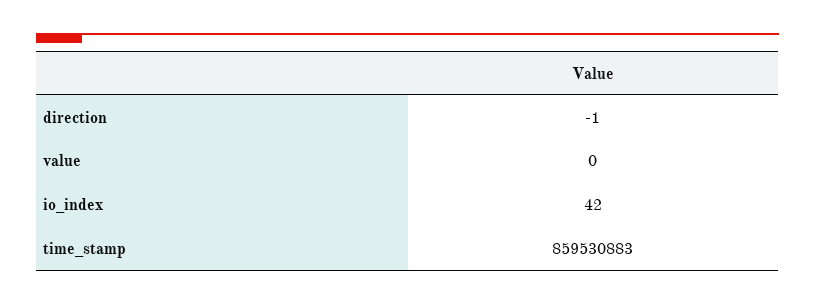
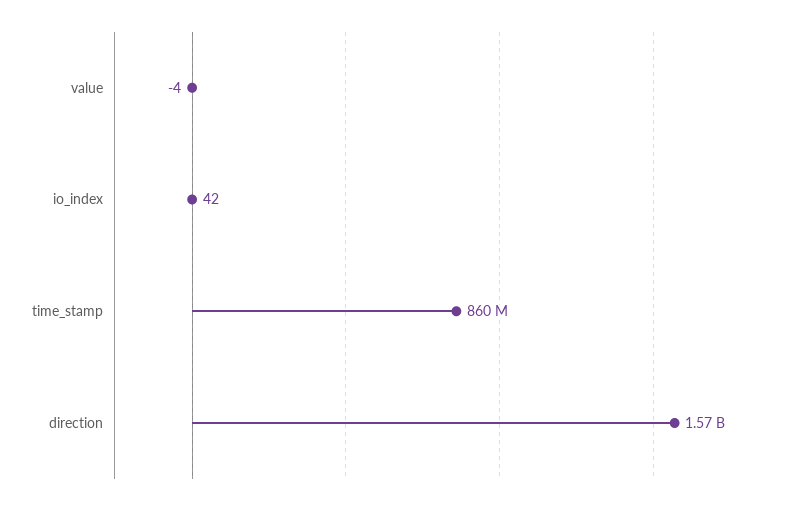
direction: -1 -> 1570000000
value: 0 -> -4

